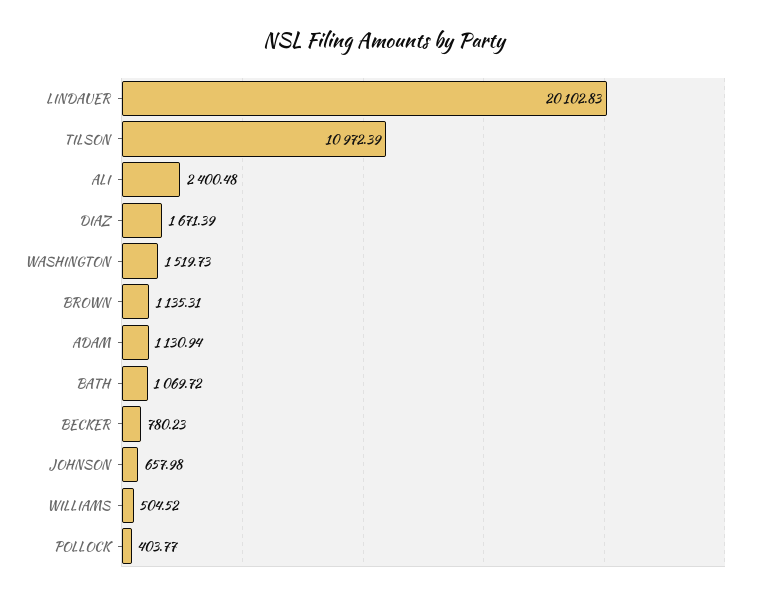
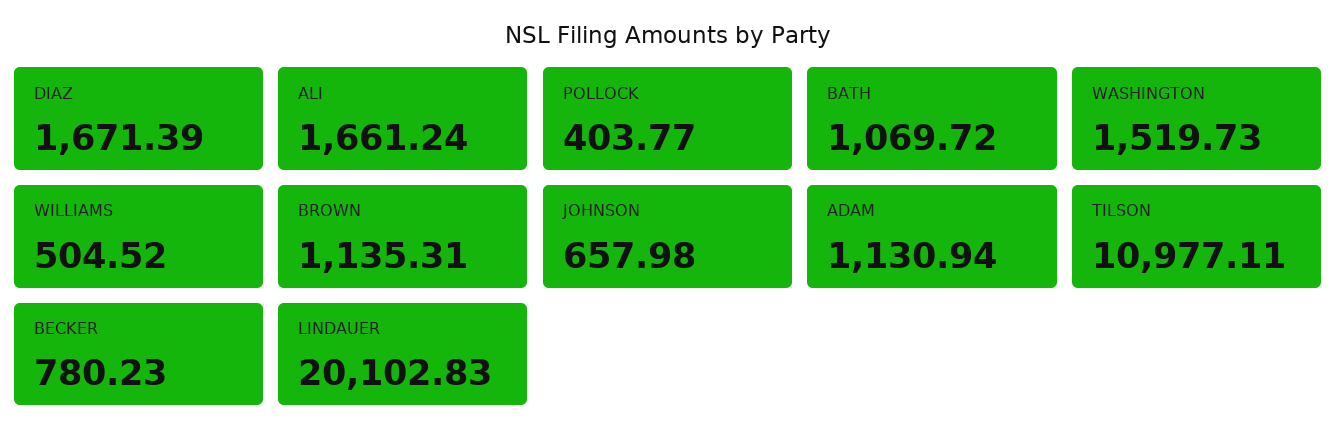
TILSON: 10972.39 -> 10977.11
ALI: 2400.48 -> 1661.24

